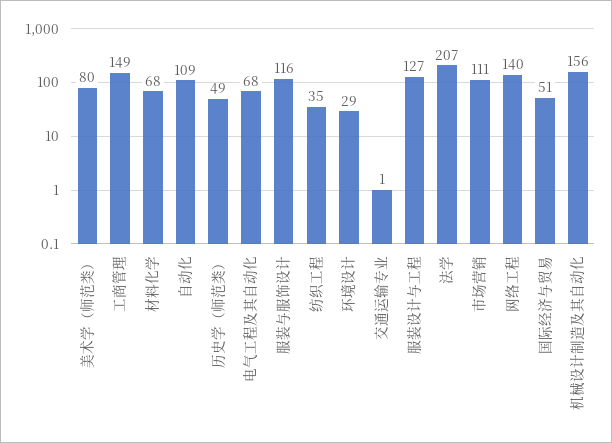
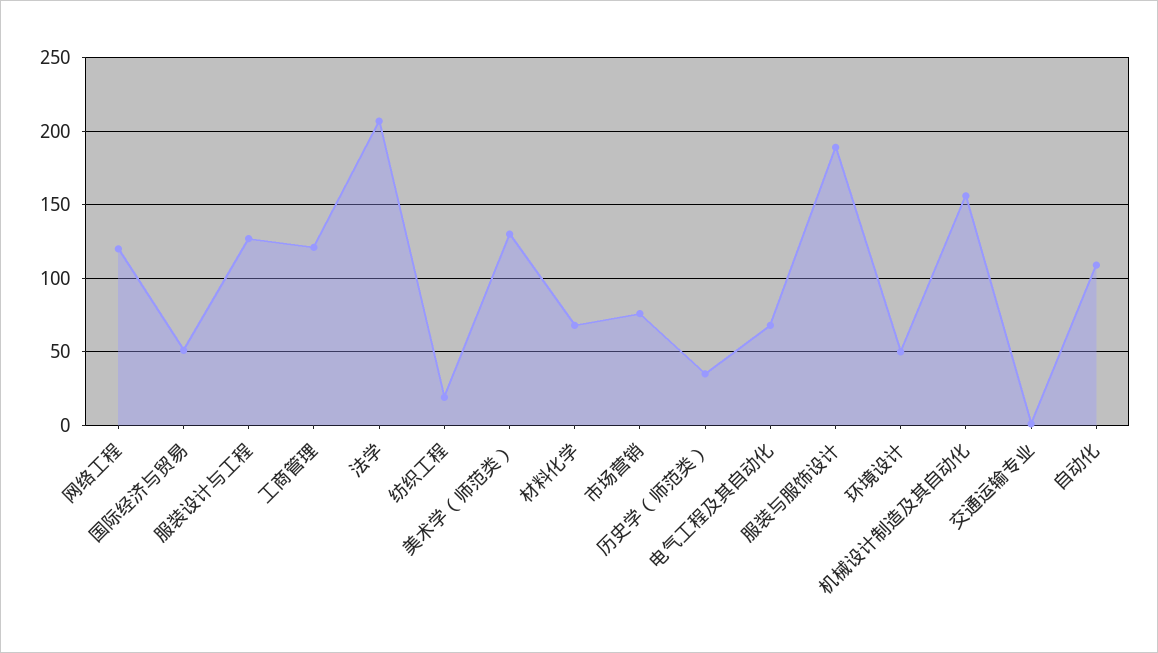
美术学（师范类）: 80 -> 130
工商管理: 149 -> 120
历史学（师范类）: 49 -> 35
服装与服饰设计: 116 -> 190
纺织工程: 35 -> 20
环境设计: 29 -> 50
市场营销: 111 -> 75
网络工程: 140 -> 120

